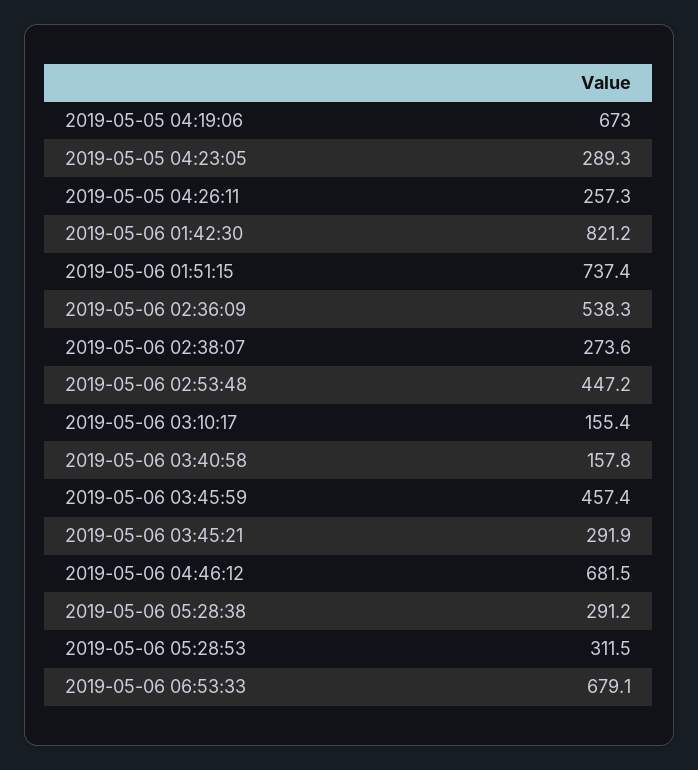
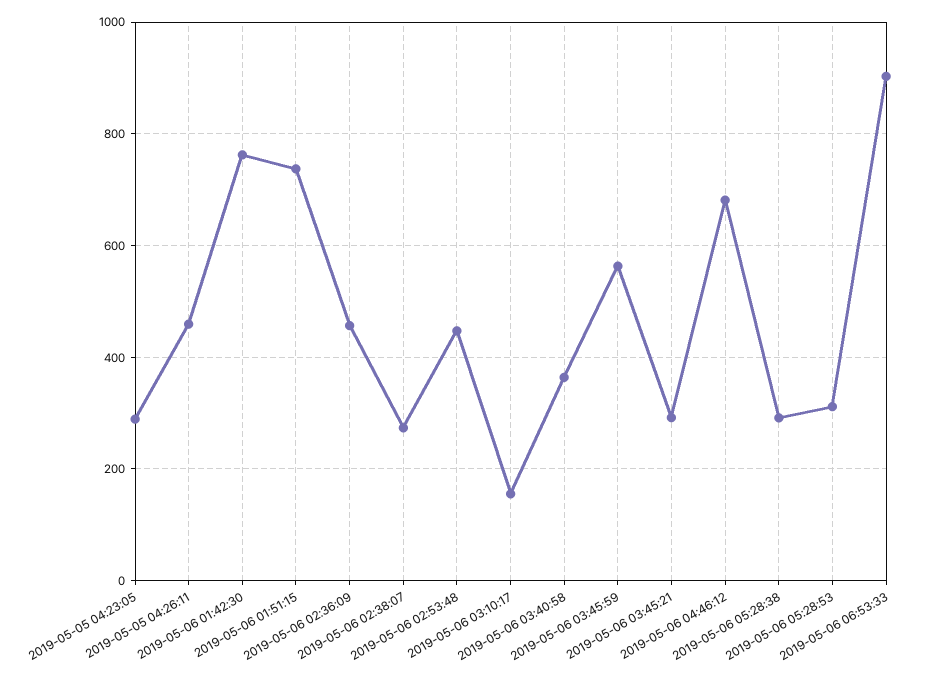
2019-05-05 04:19:06: 673 -> none
2019-05-05 04:26:11: 257.3 -> 460
2019-05-06 01:42:30: 821.2 -> 760
2019-05-06 02:36:09: 538.3 -> 460
2019-05-06 03:40:58: 157.8 -> 360
2019-05-06 03:45:59: 457.4 -> 560
2019-05-06 06:53:33: 679.1 -> 900

